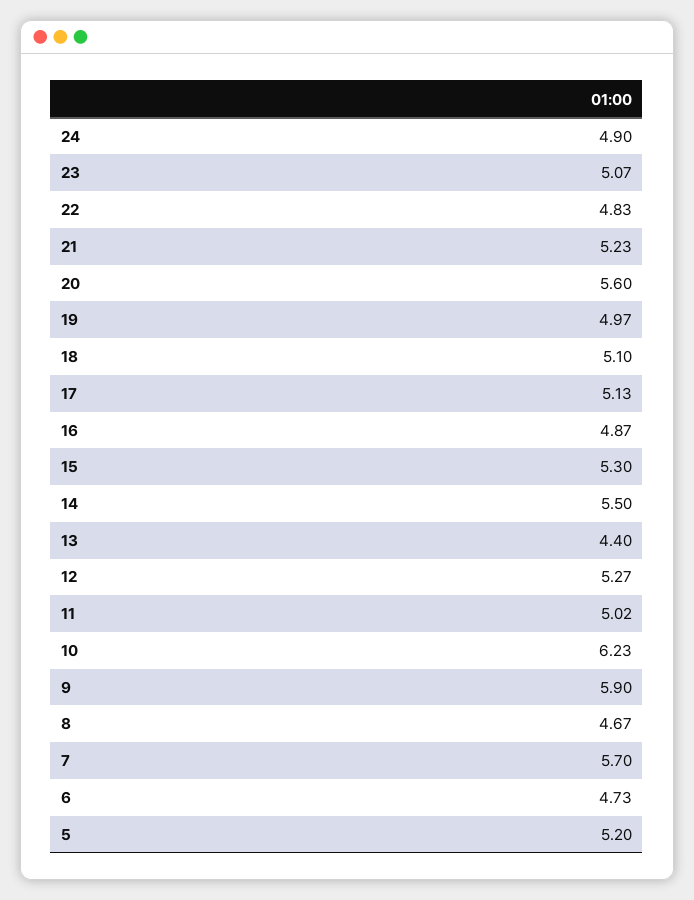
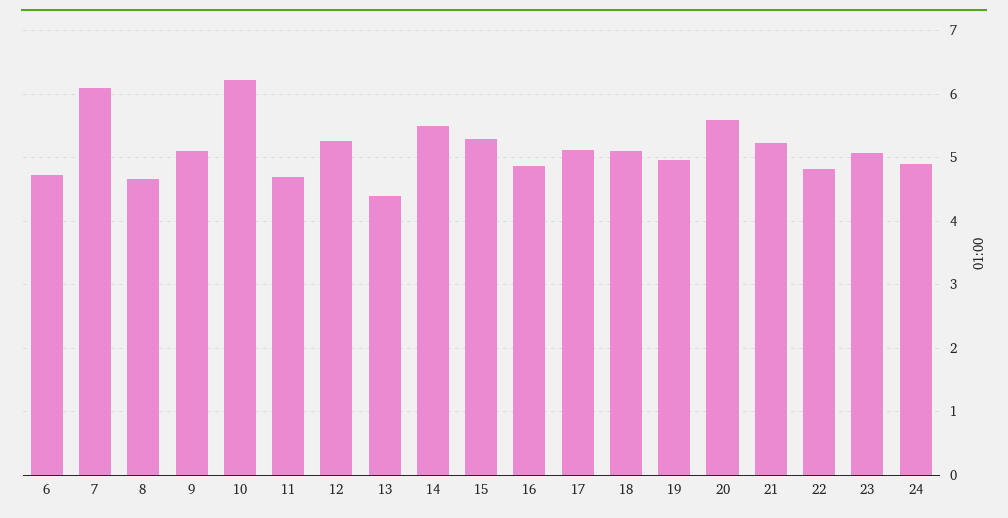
11: 5.02 -> 4.7
9: 5.9 -> 5.1
7: 5.7 -> 6.1
5: 5.2 -> none

